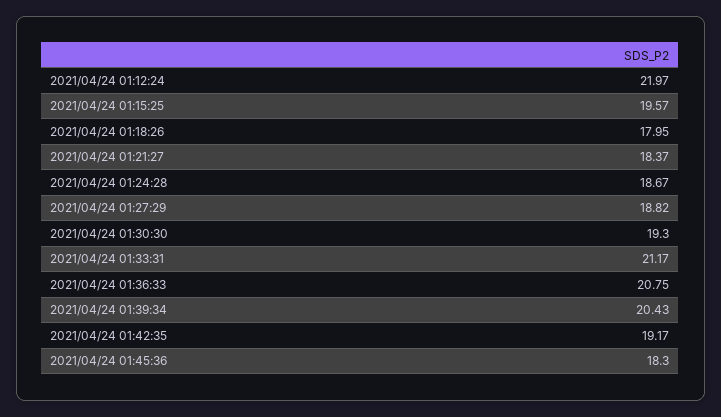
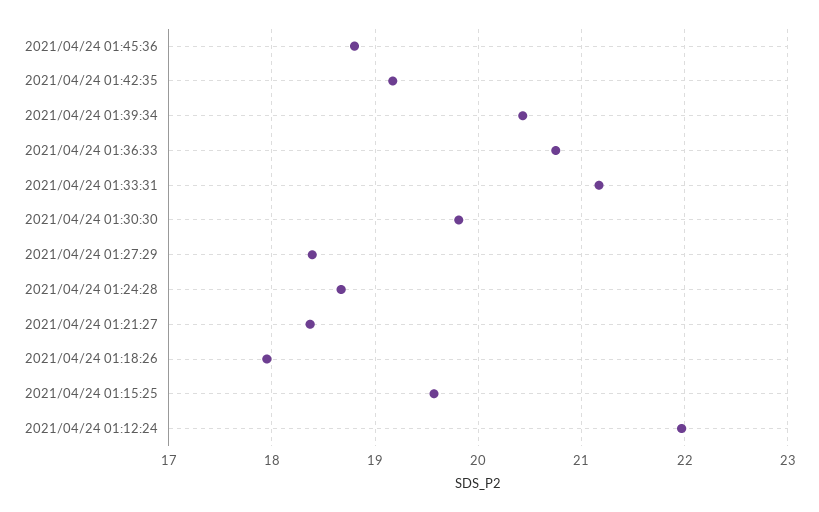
2021/04/24 01:27:29: 18.82 -> 18.4
2021/04/24 01:30:30: 19.3 -> 19.8
2021/04/24 01:45:36: 18.3 -> 18.8

